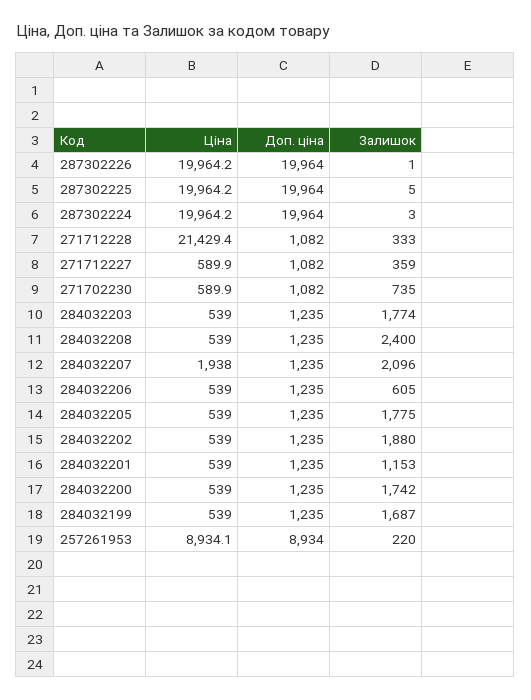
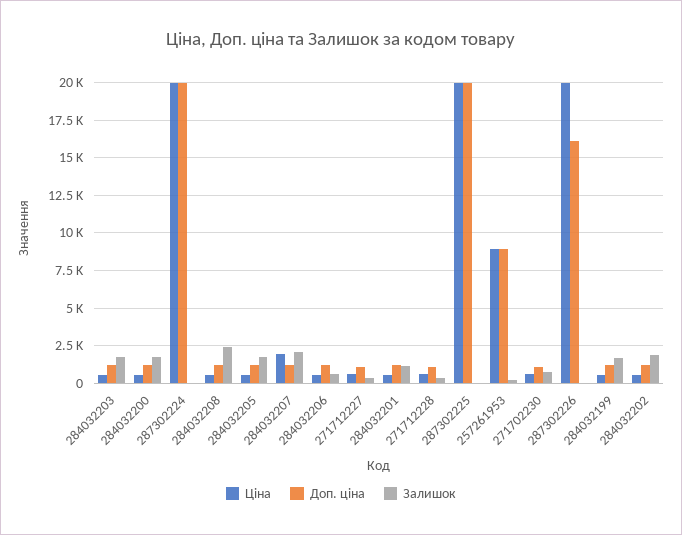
Доп. ціна, 287302226: 19964 -> 16000
Ціна, 271712228: 21429.4 -> 500

